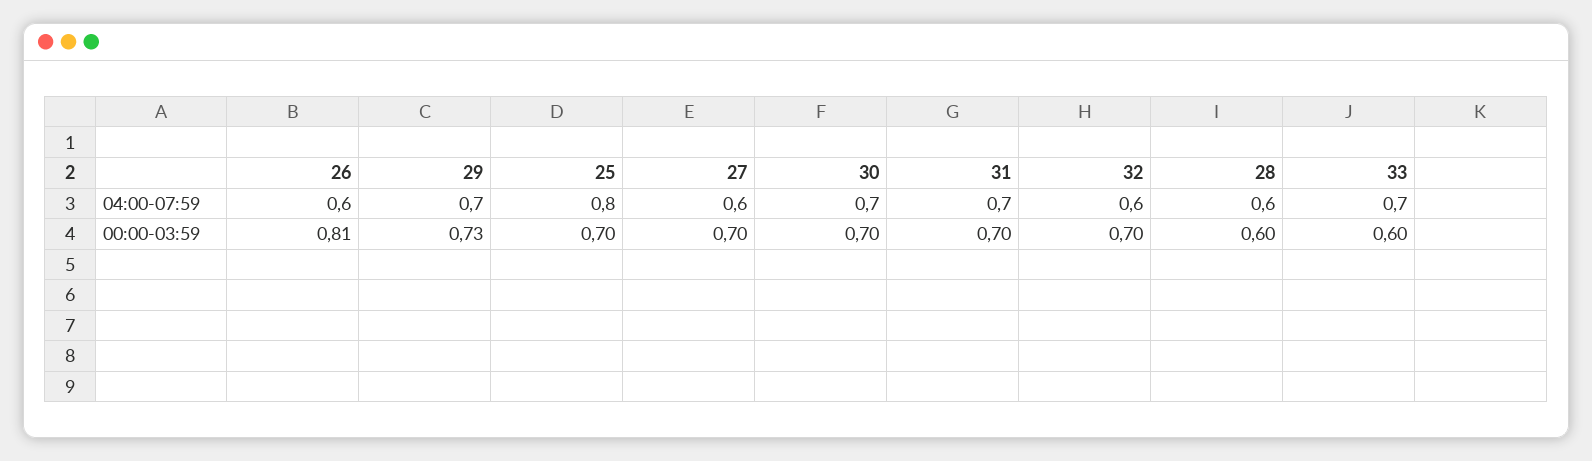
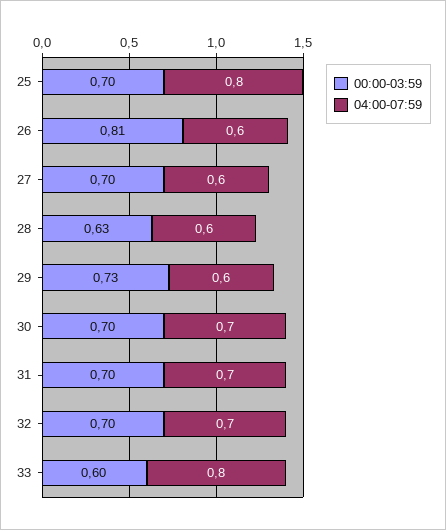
04:00-07:59, 29: 0.7 -> 0.6
04:00-07:59, 32: 0.6 -> 0.7
04:00-07:59, 33: 0.7 -> 0.8
00:00-03:59, 28: 0.6 -> 0.63

